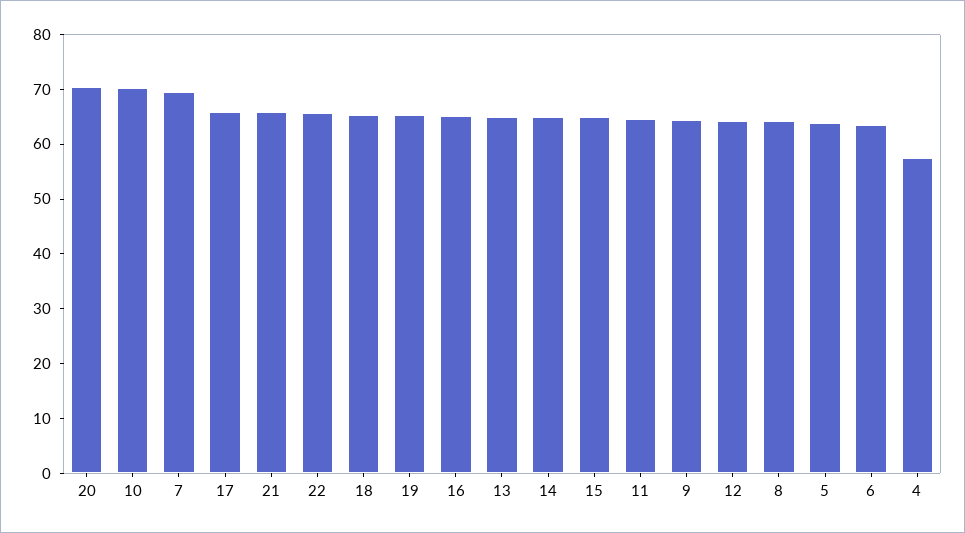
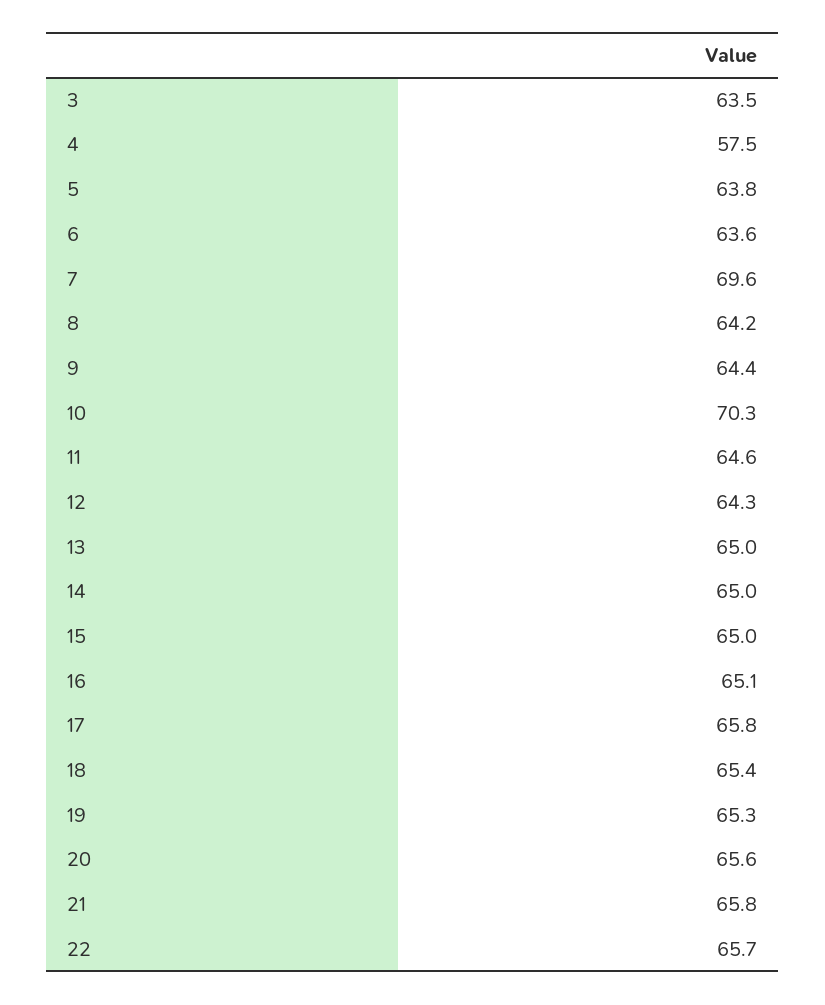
20: 70 -> 65.6
3: none -> 63.5

